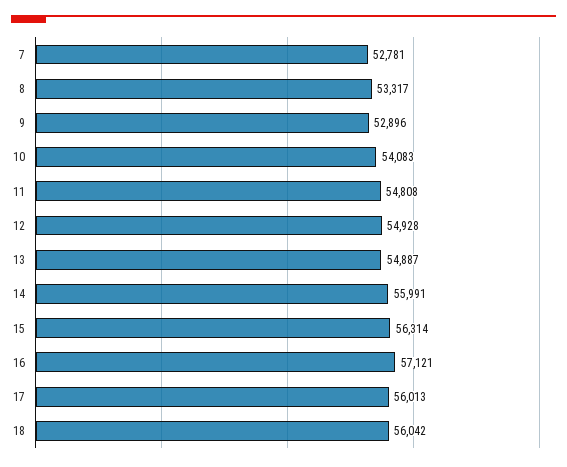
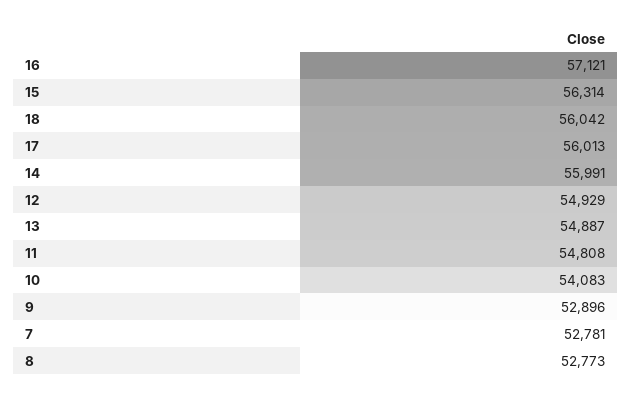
8: 53317 -> 52773
12: 54928 -> 54929

